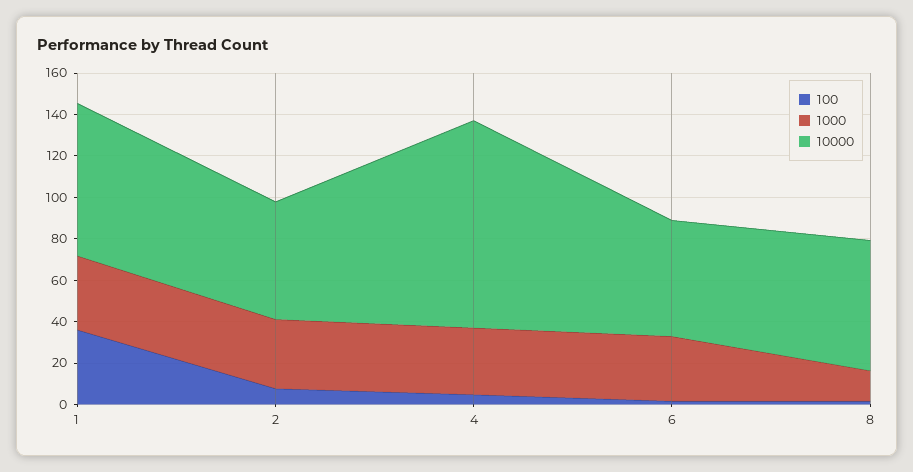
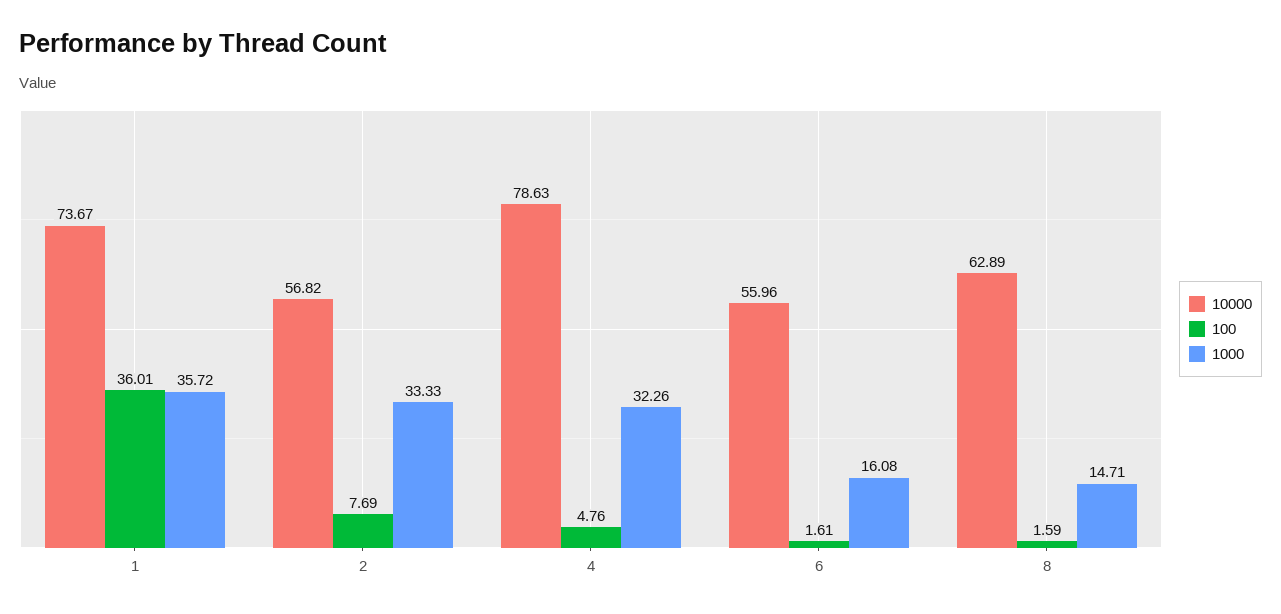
10000, 4: 100 -> 78.63
1000, 6: 30 -> 16.08

